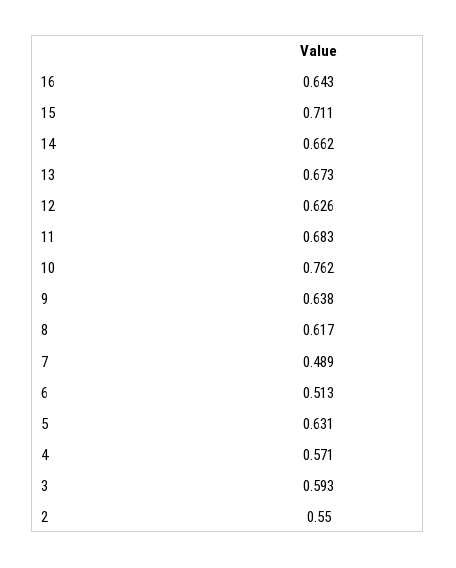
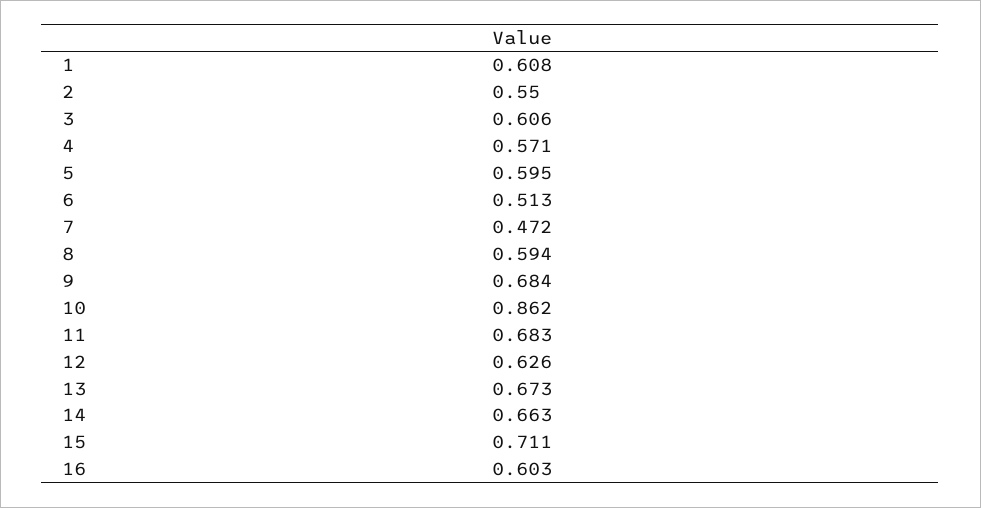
16: 0.643 -> 0.603
14: 0.662 -> 0.663
10: 0.762 -> 0.862
9: 0.638 -> 0.684
8: 0.617 -> 0.594
7: 0.489 -> 0.472
5: 0.631 -> 0.595
3: 0.593 -> 0.606
1: none -> 0.608

